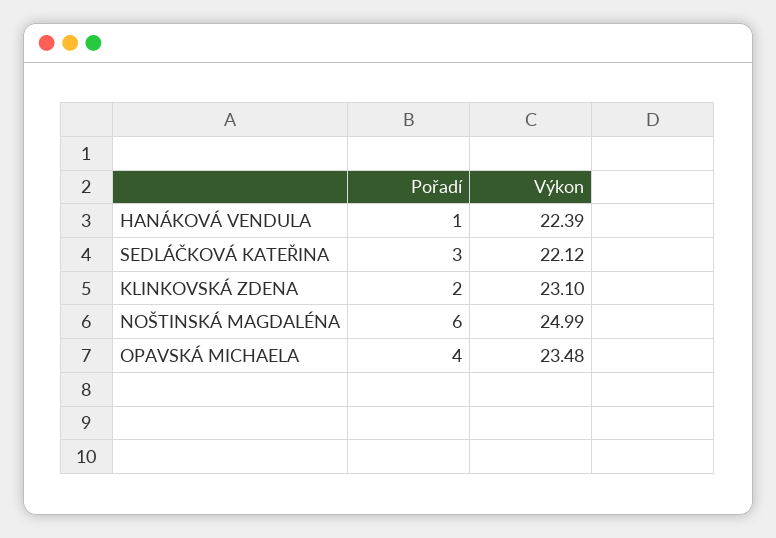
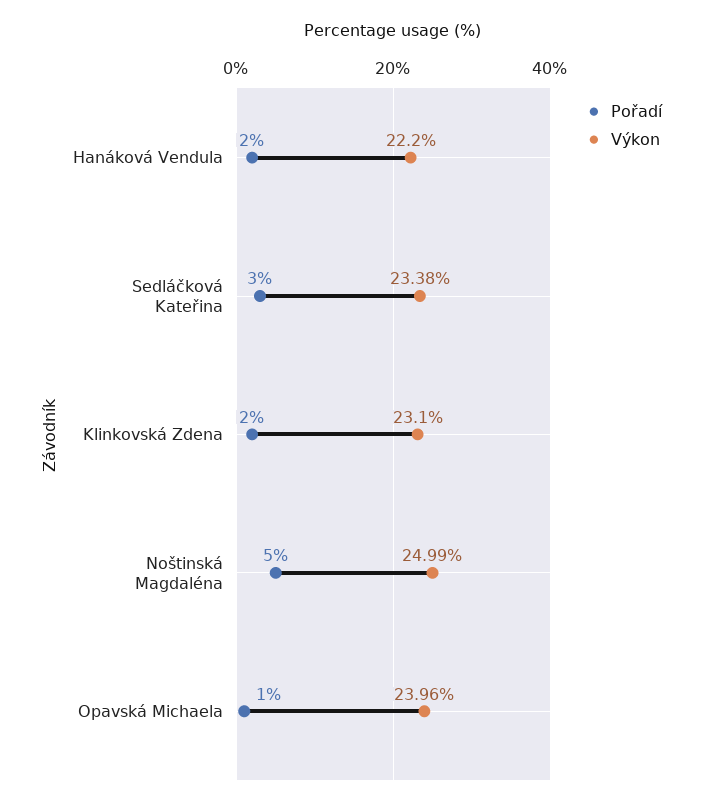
Pořadí, HANÁKOVÁ VENDULA: 1 -> 2
Výkon, HANÁKOVÁ VENDULA: 22.39 -> 22.2
Výkon, SEDLÁČKOVÁ KATEŘINA: 22.12 -> 23.38
Pořadí, NOŠTINSKÁ MAGDALÉNA: 6 -> 5
Pořadí, OPAVSKÁ MICHAELA: 4 -> 1
Výkon, OPAVSKÁ MICHAELA: 23.48 -> 23.96

